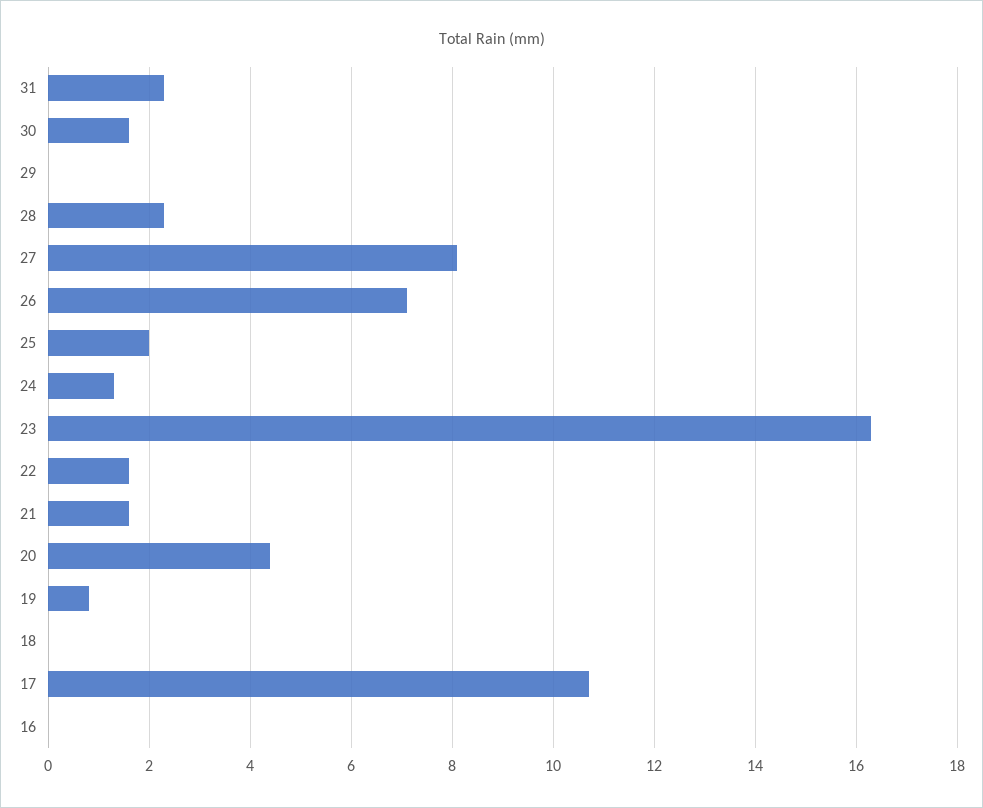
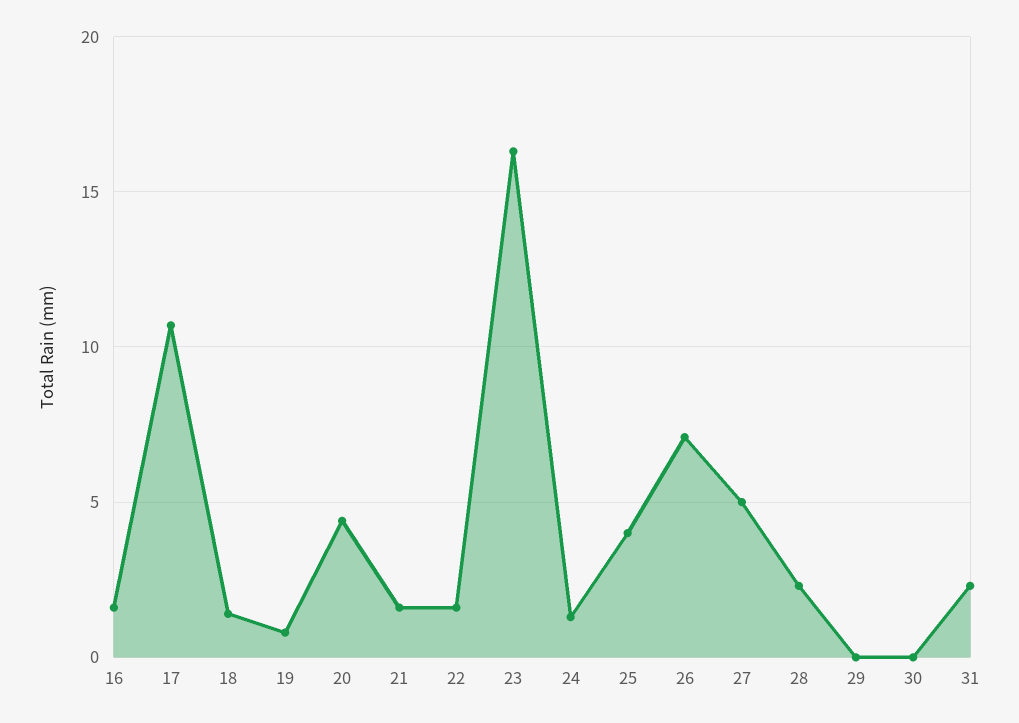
30: 1.5 -> 0
27: 8 -> 5
25: 2 -> 4
18: 0 -> 1.5
16: 0 -> 1.5

